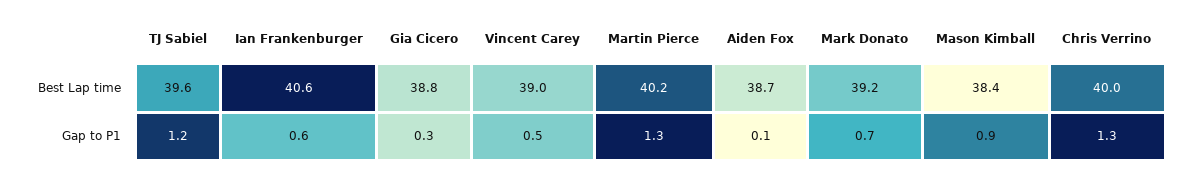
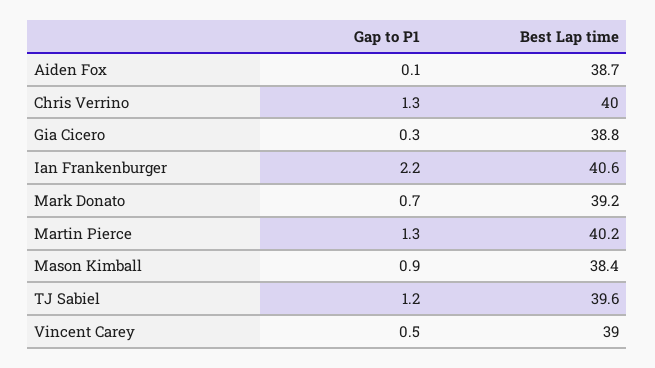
Ian Frankenburger, Gap to P1: 0.6 -> 2.2

